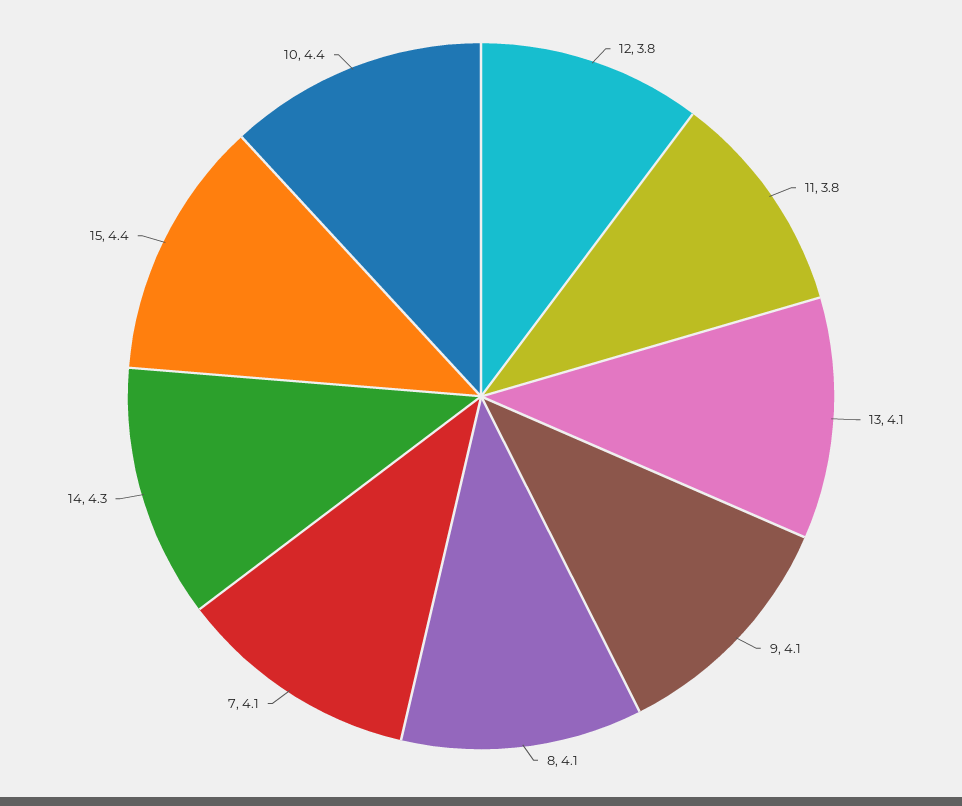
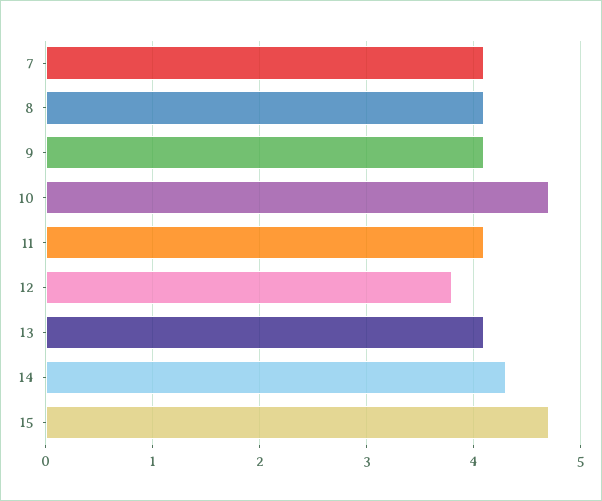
11: 3.8 -> 4.1
15: 4.4 -> 4.7
10: 4.4 -> 4.7

